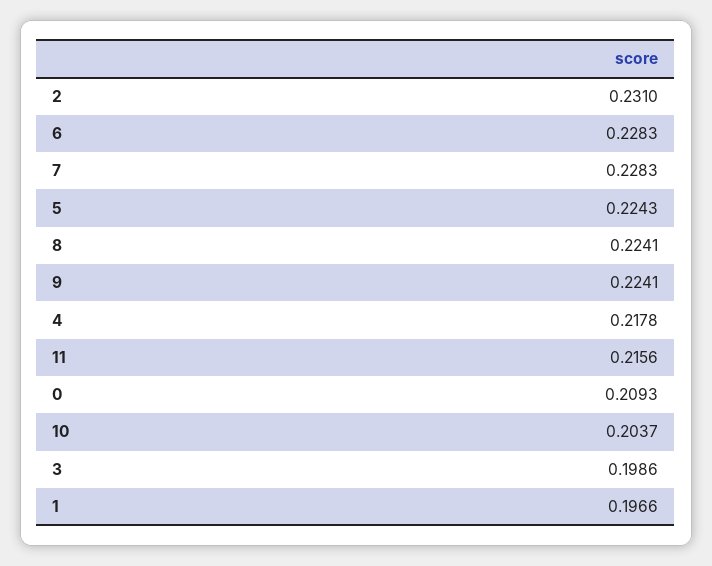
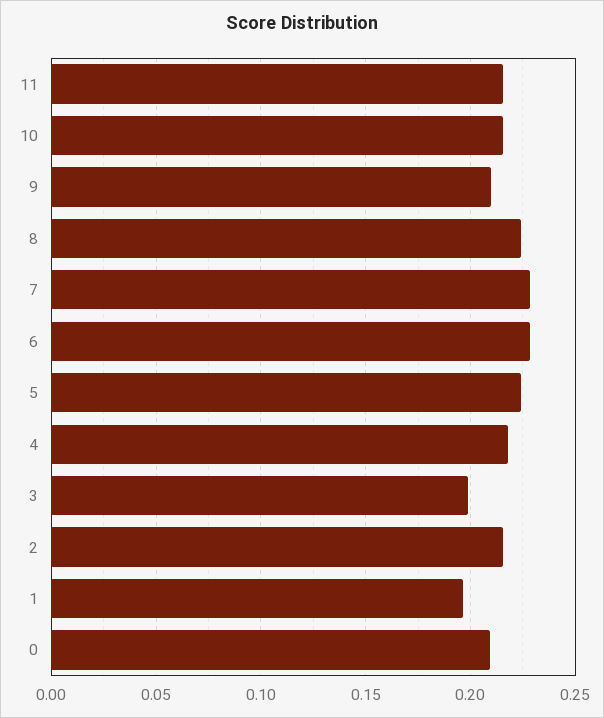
2: 0.231 -> 0.215
9: 0.2241 -> 0.21
10: 0.2037 -> 0.215

